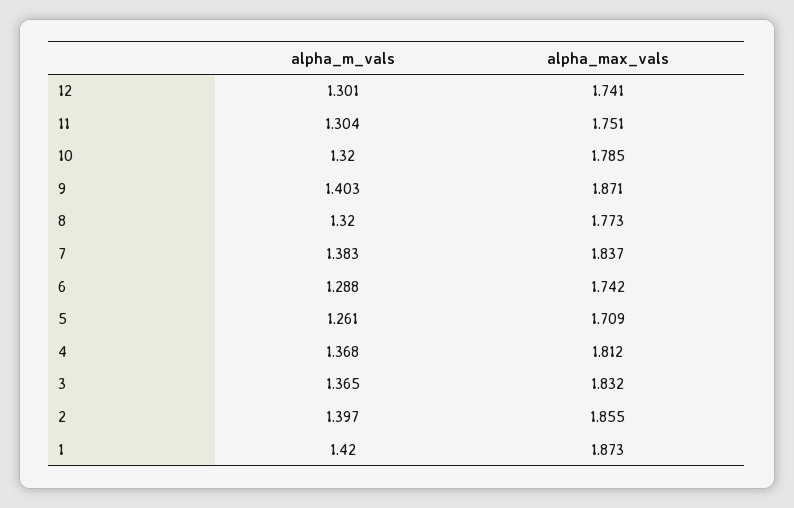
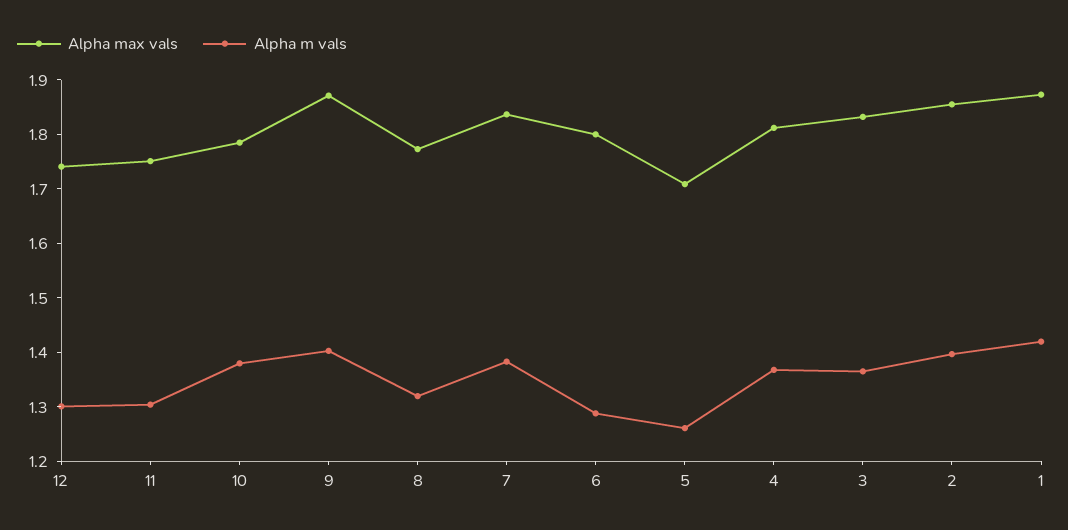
alpha_m_vals, 10: 1.32 -> 1.38
alpha_max_vals, 6: 1.742 -> 1.8

